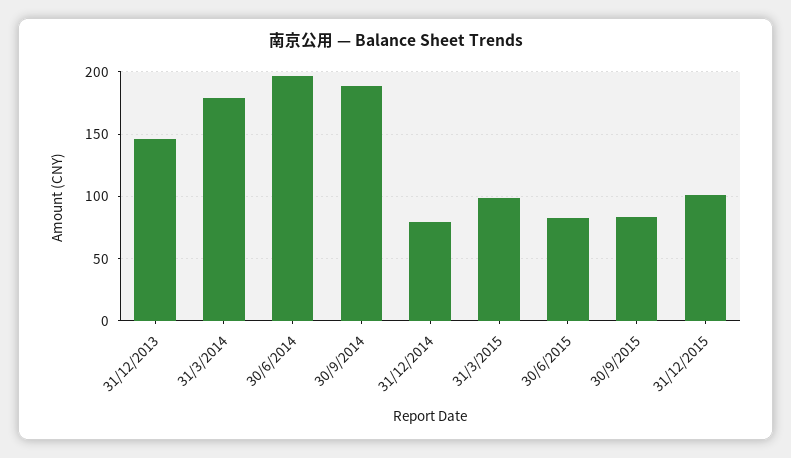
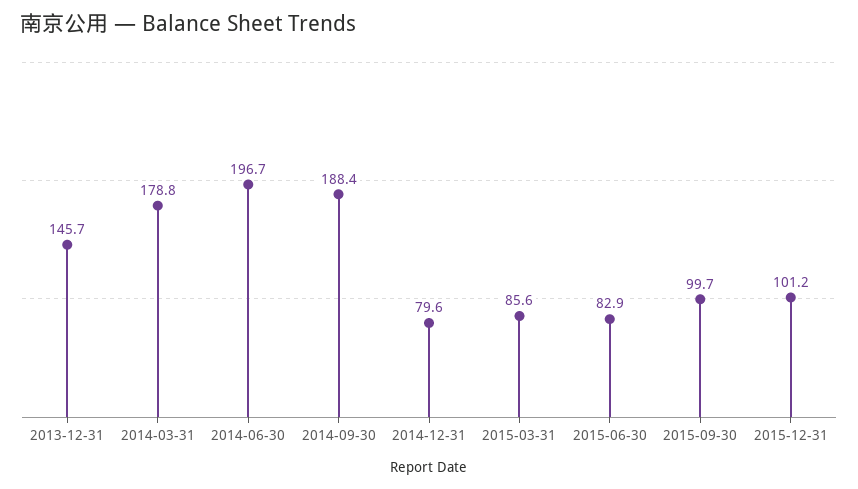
31/3/2015: 100 -> 85.6
30/9/2015: 85 -> 99.7

